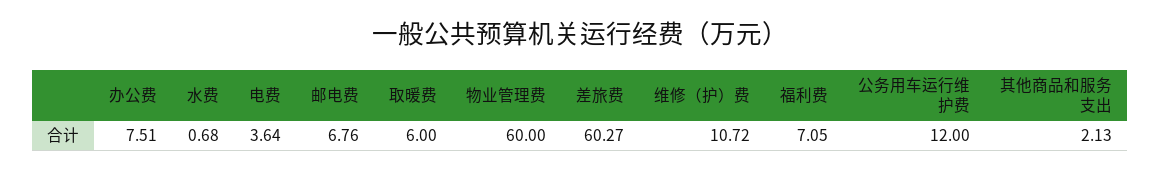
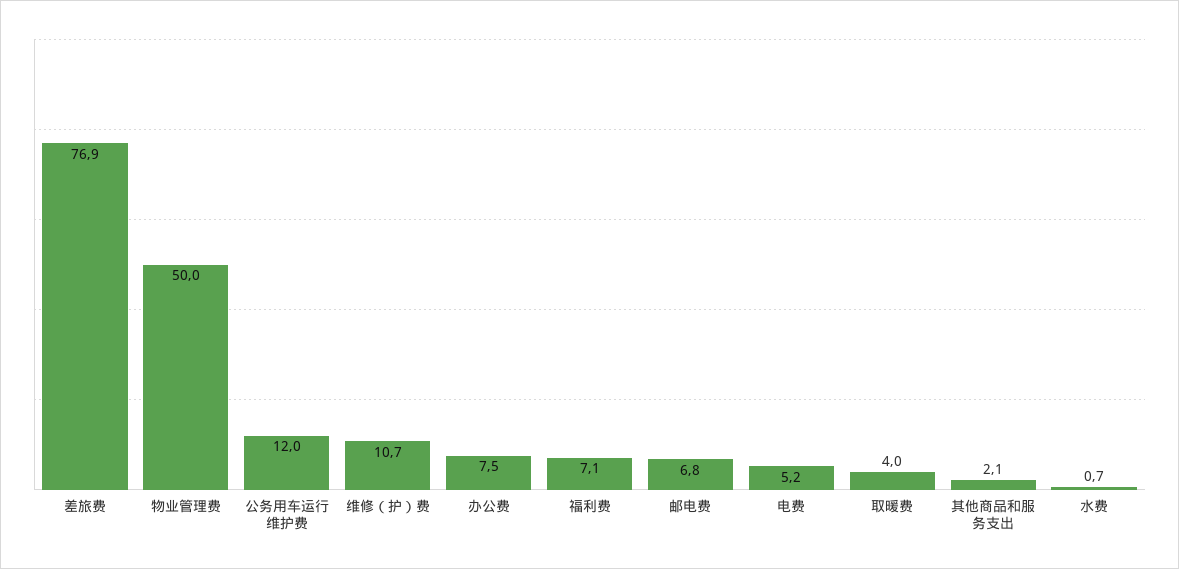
电费: 3.64 -> 5.2
取暖费: 6 -> 4
物业管理费: 60 -> 50
差旅费: 60.27 -> 76.9

